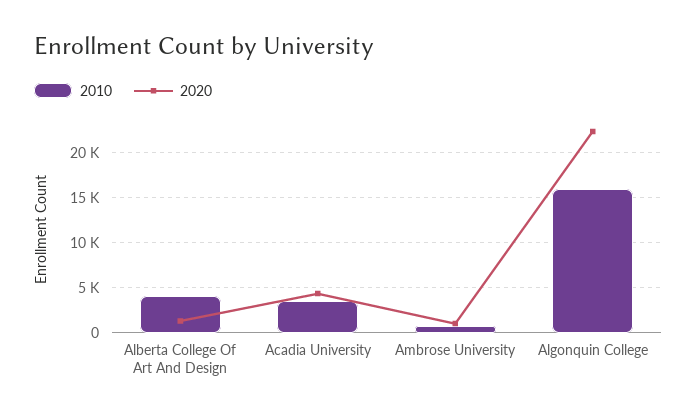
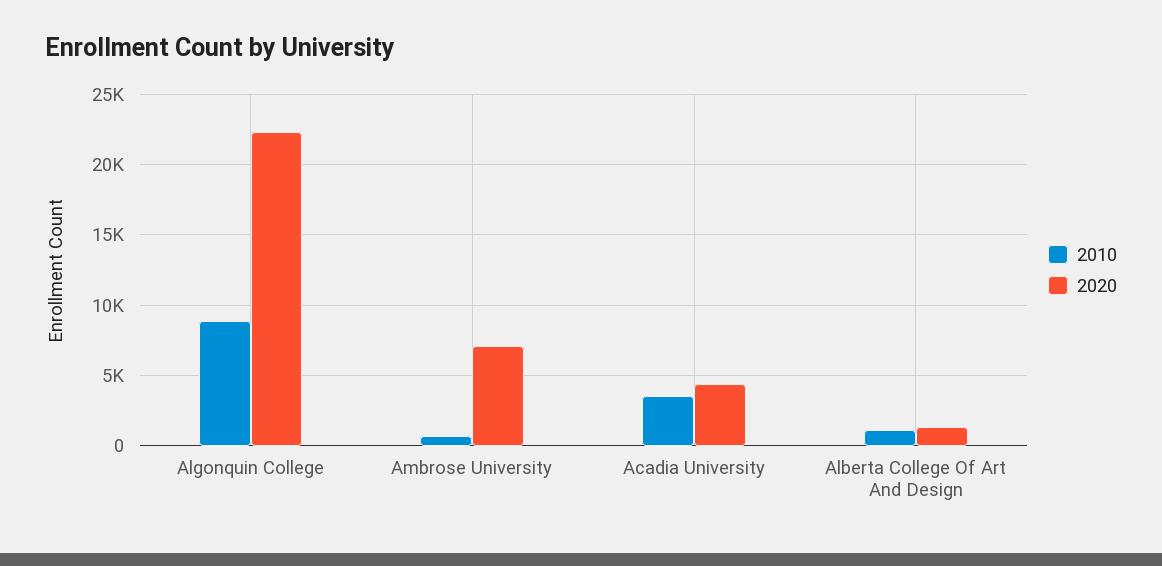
2010, Alberta College Of Art And Design: 4000 -> 1000
2020, Ambrose University: 1000 -> 7000
2010, Algonquin College: 16000 -> 9000

